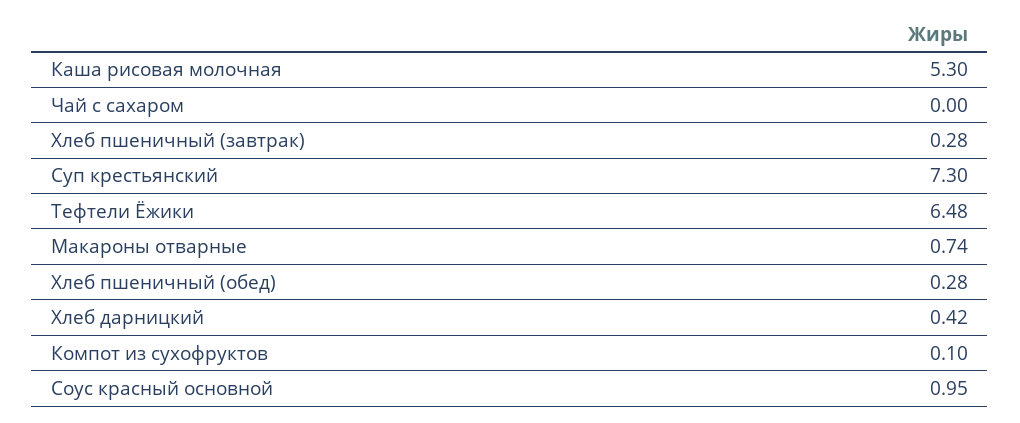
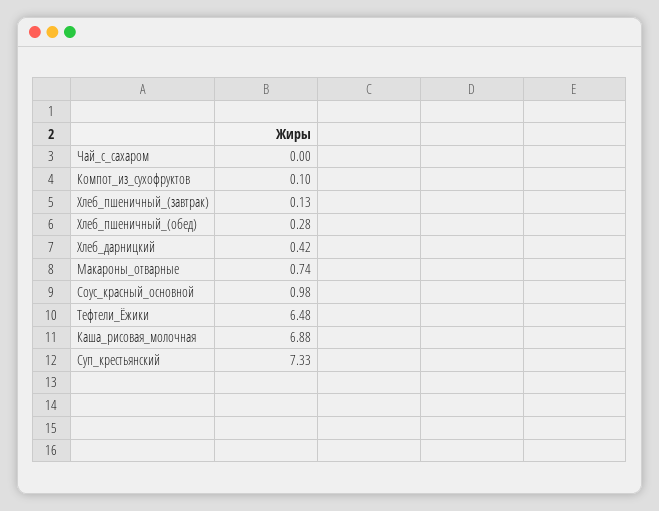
Каша рисовая молочная: 5.3 -> 6.88
Хлеб пшеничный (завтрак): 0.28 -> 0.13
Суп крестьянский: 7.3 -> 7.33
Соус красный основной: 0.95 -> 0.98

